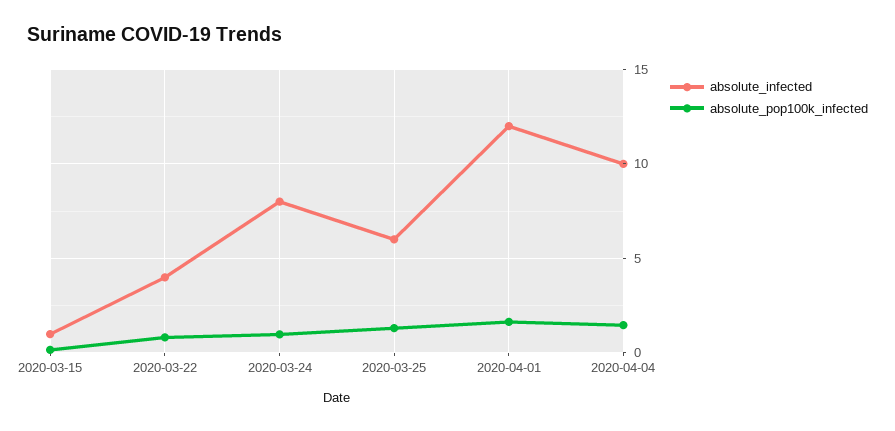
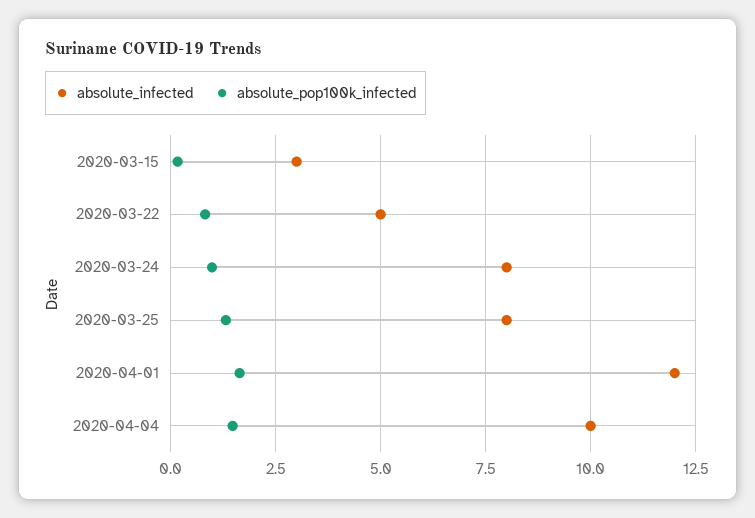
absolute_infected, 2020-03-15: 1 -> 3
absolute_infected, 2020-03-22: 4 -> 5
absolute_infected, 2020-03-25: 6 -> 8

